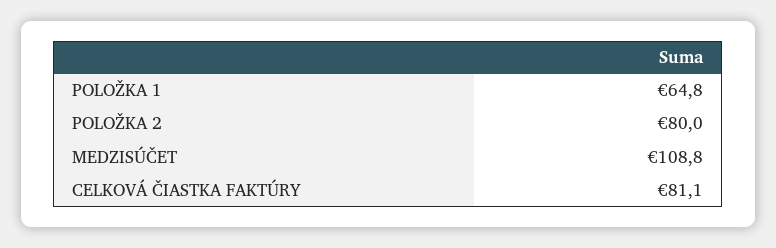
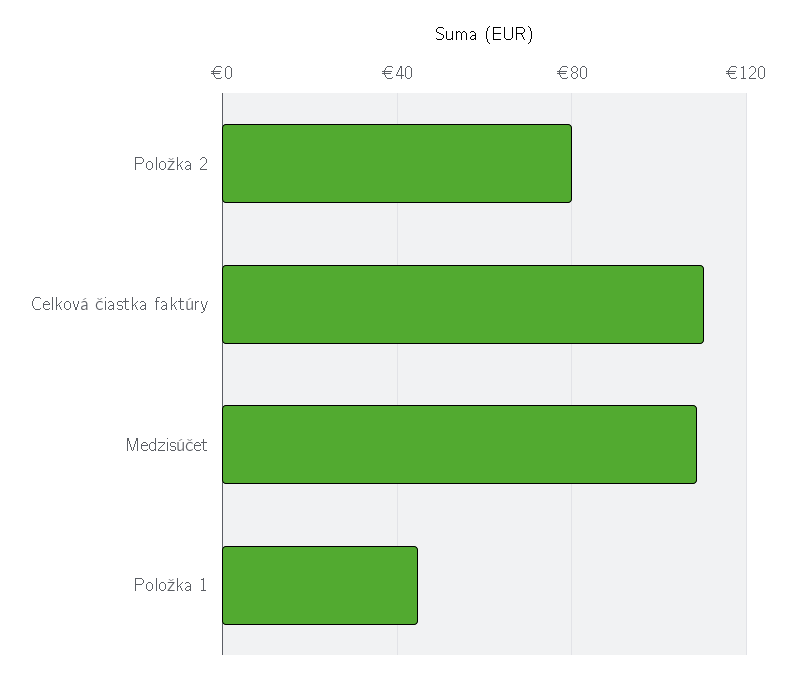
POLOŽKA 1: 64.8 -> 45
CELKOVÁ ČIASTKA FAKTÚRY: 81.1 -> 110

